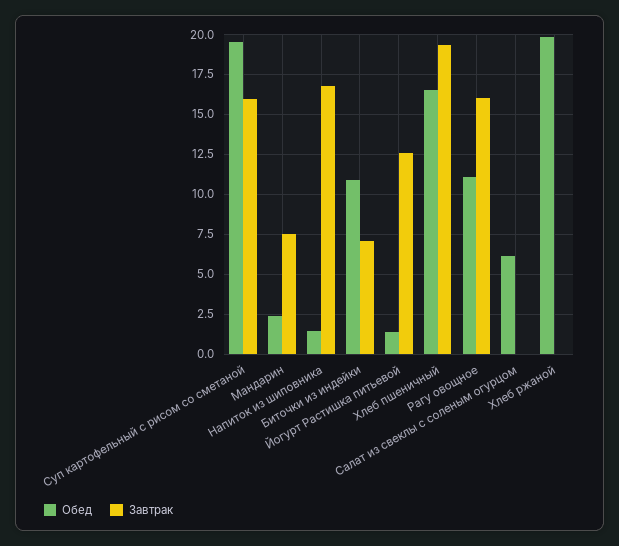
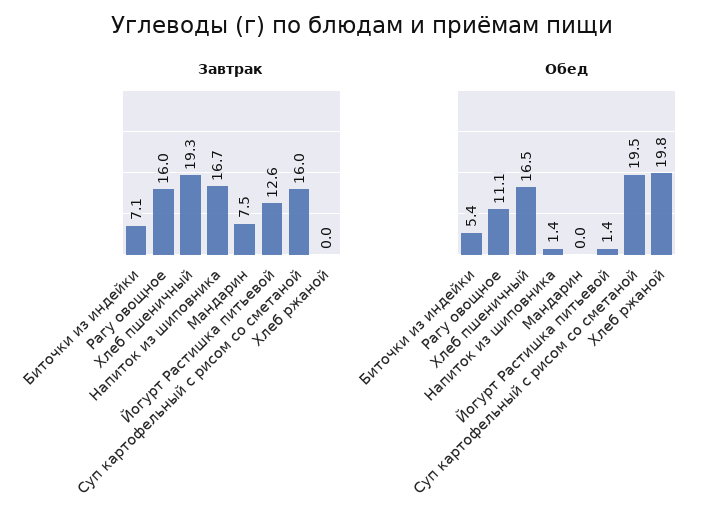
Обед, Мандарин: 2.5 -> 0
Обед, Биточки из индейки: 11 -> 5.4
Обед, Салат из свеклы с соленым огурцом: 6 -> none
Завтрак, Салат из свеклы с соленым огурцом: 0 -> none

